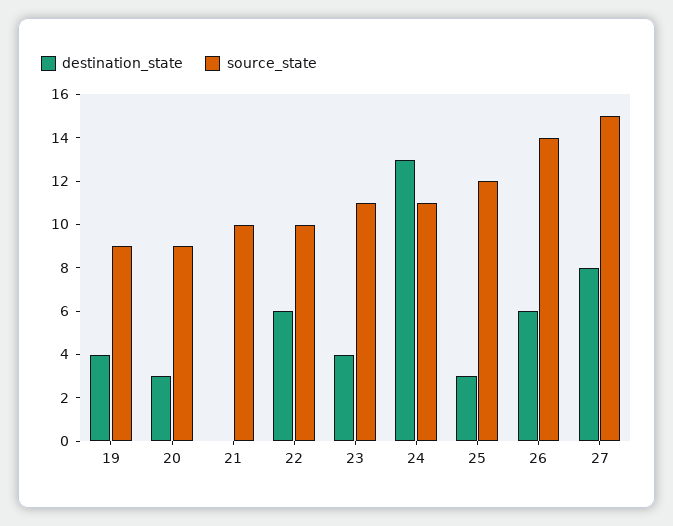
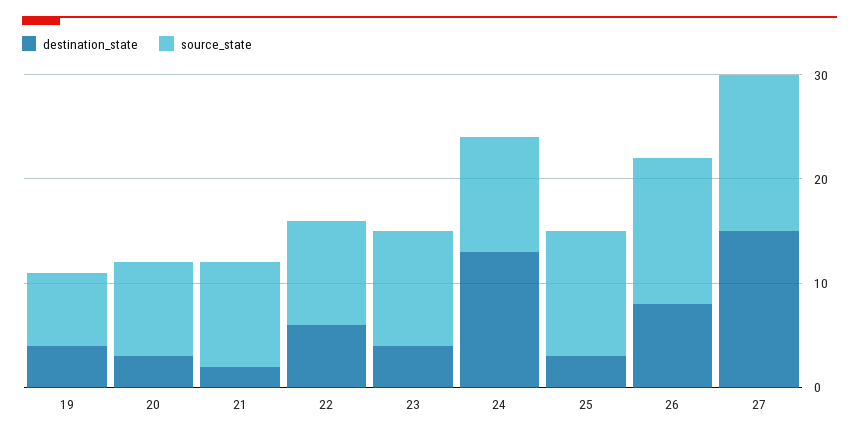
source_state, 19: 9 -> 7
destination_state, 21: 0 -> 2
destination_state, 26: 6 -> 8
destination_state, 27: 8 -> 15

